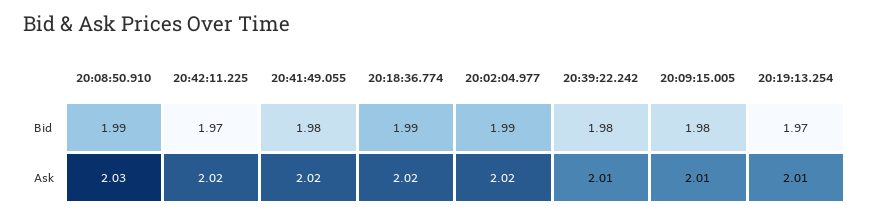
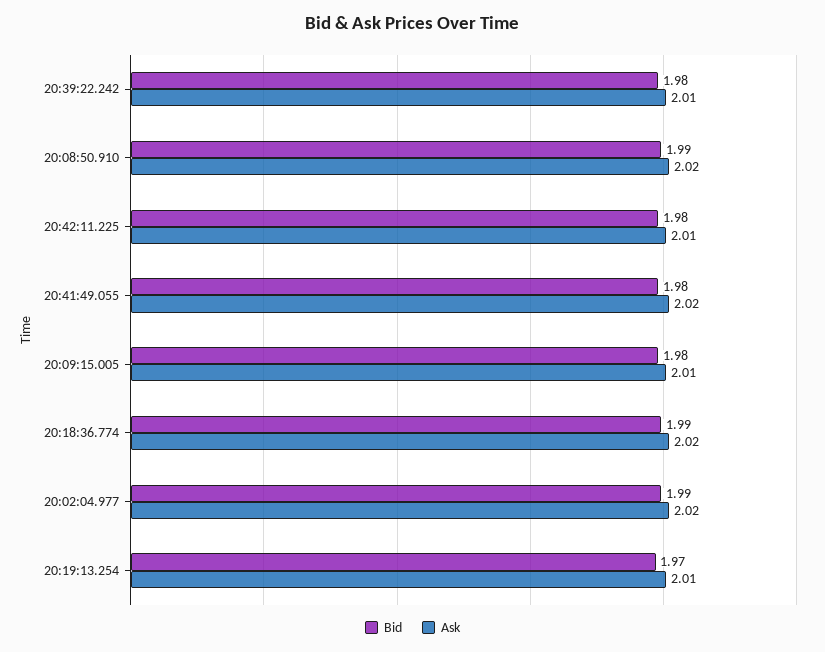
Bid, 20:42:11.225: 1.97 -> 1.98
Ask, 20:08:50.910: 2.03 -> 2.02
Ask, 20:42:11.225: 2.02 -> 2.01

